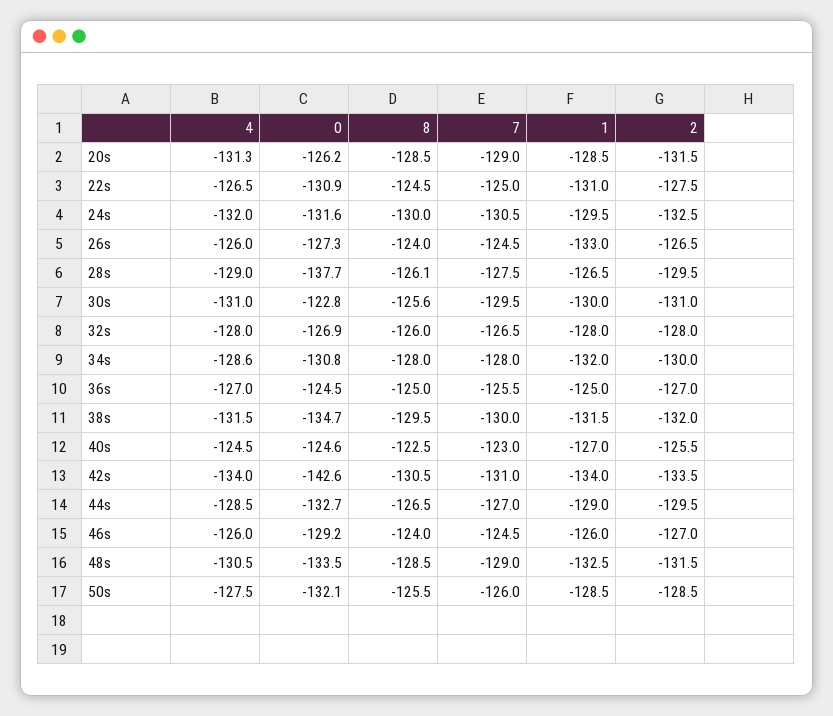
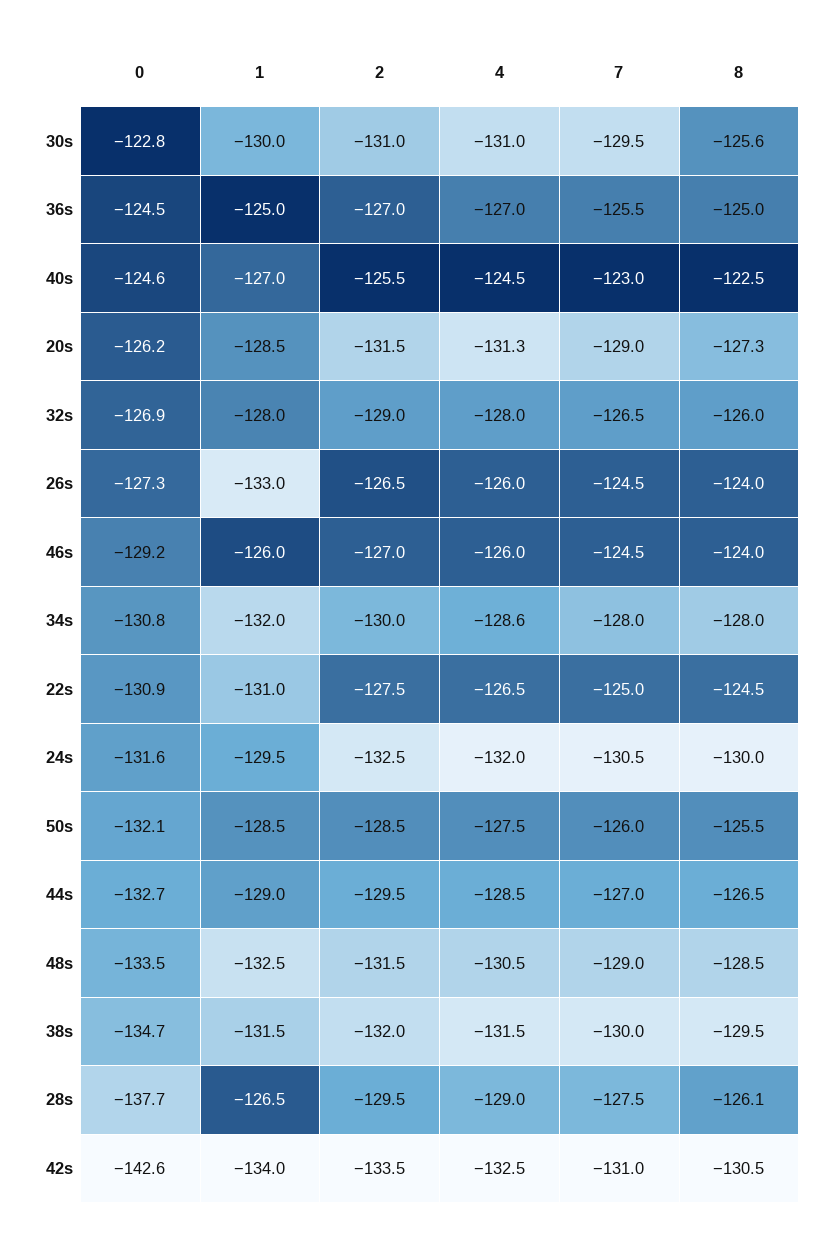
8, 20s: -128.5 -> -127.3
2, 32s: -128 -> -129
4, 42s: -134 -> -132.5

